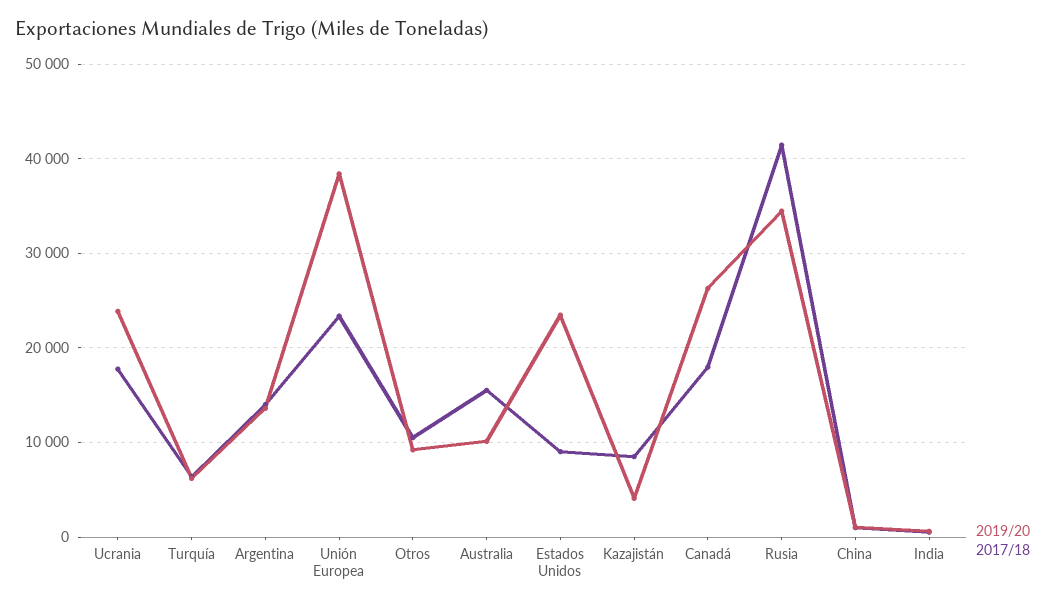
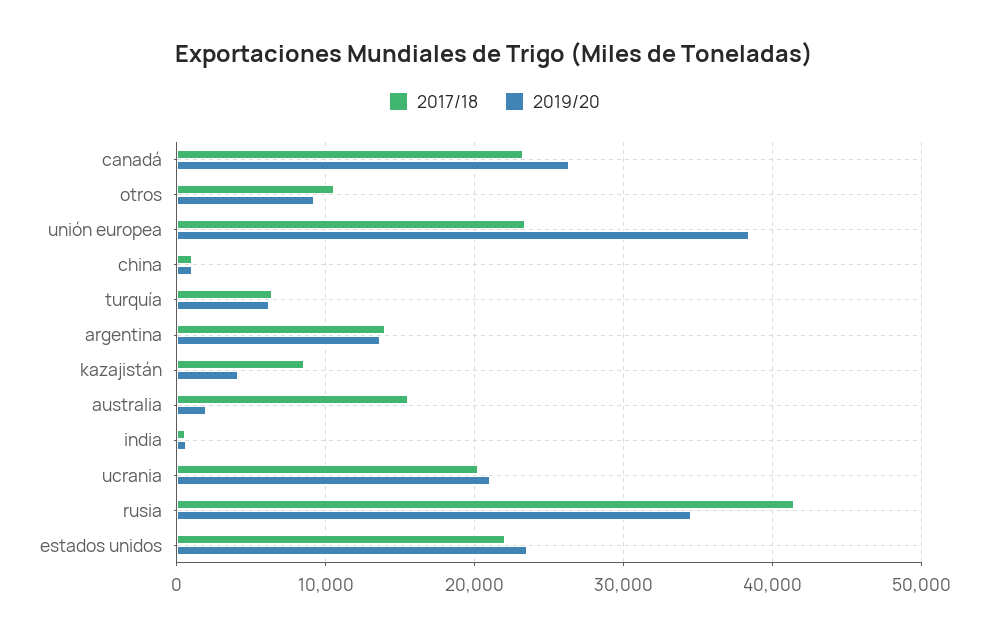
2019/20, Ucrania: 24000 -> 21000
2017/18, Ucrania: 18000 -> 20000
2019/20, Australia: 10000 -> 2000
2017/18, Estados Unidos: 9000 -> 22000
2017/18, Canadá: 18000 -> 23000

